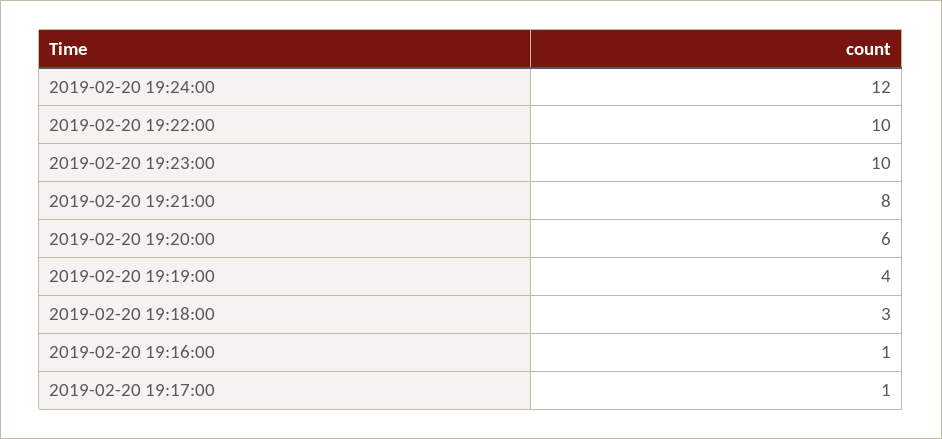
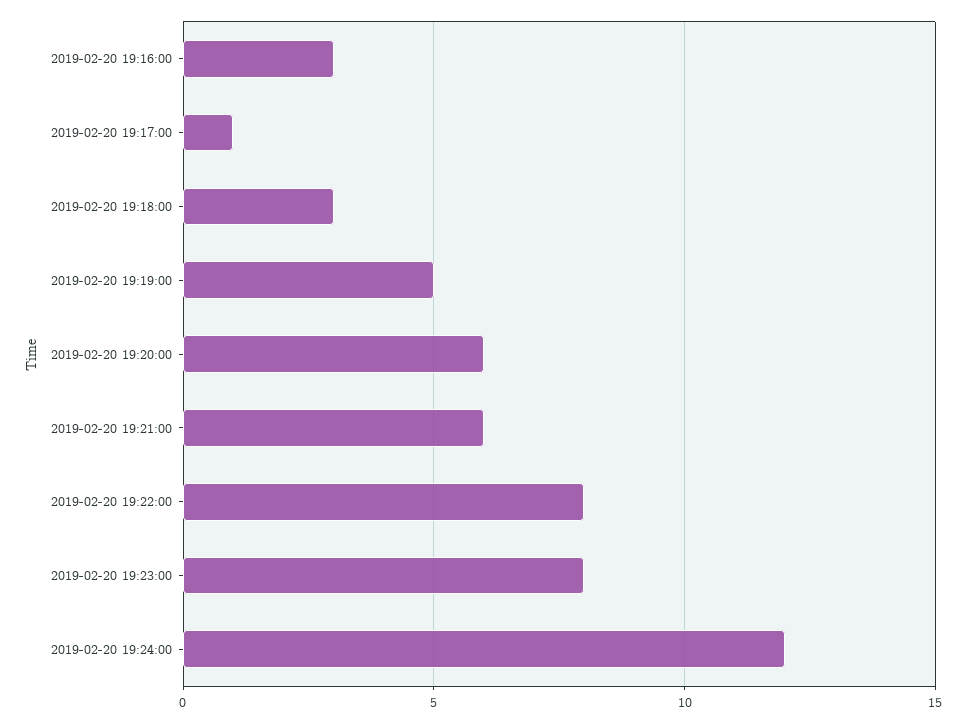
2019-02-20 19:22:00: 10 -> 8
2019-02-20 19:23:00: 10 -> 8
2019-02-20 19:21:00: 8 -> 6
2019-02-20 19:19:00: 4 -> 5
2019-02-20 19:16:00: 1 -> 3

